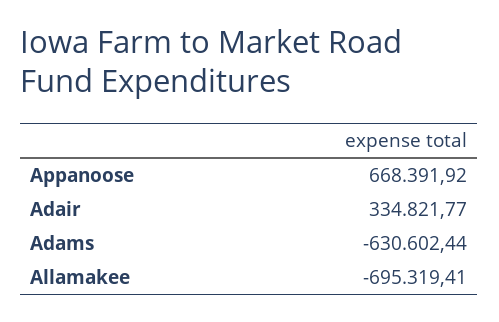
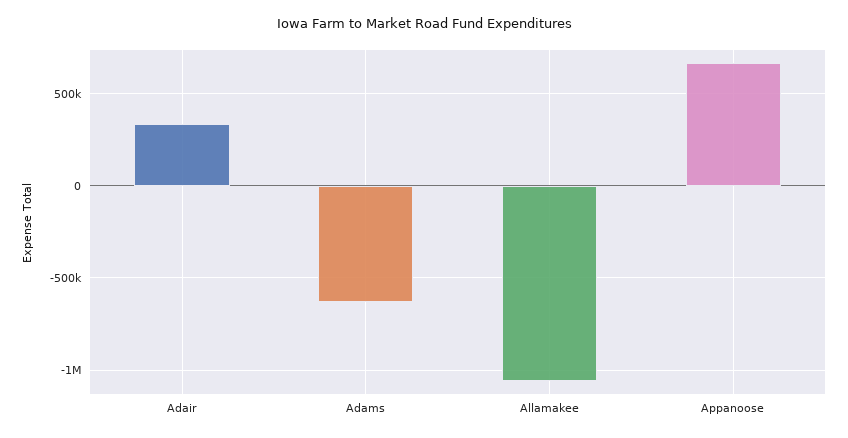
Allamakee: -695319.41 -> -1050000

